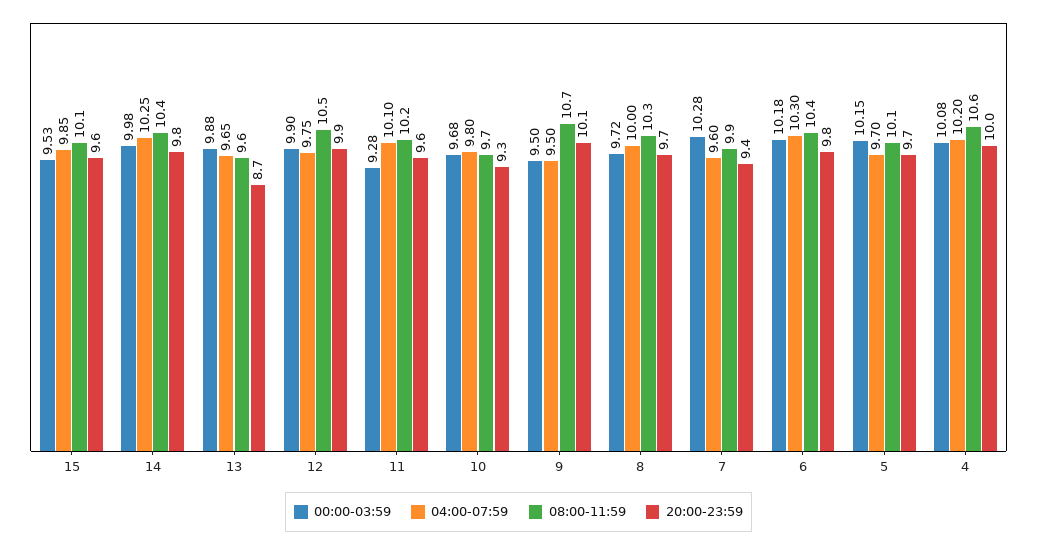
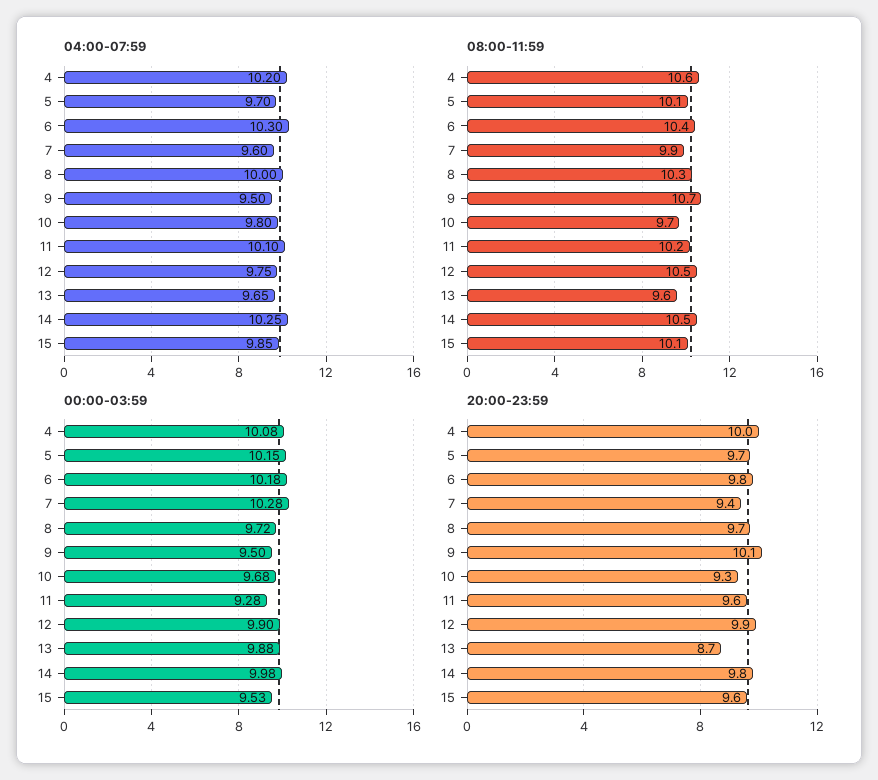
08:00-11:59, 14: 10.4 -> 10.5

